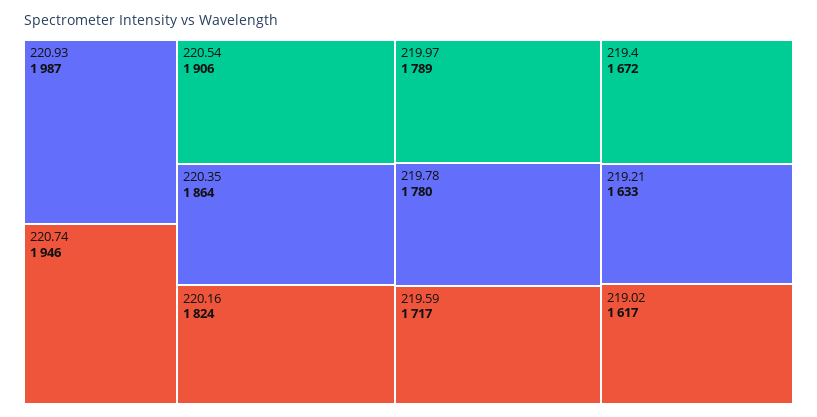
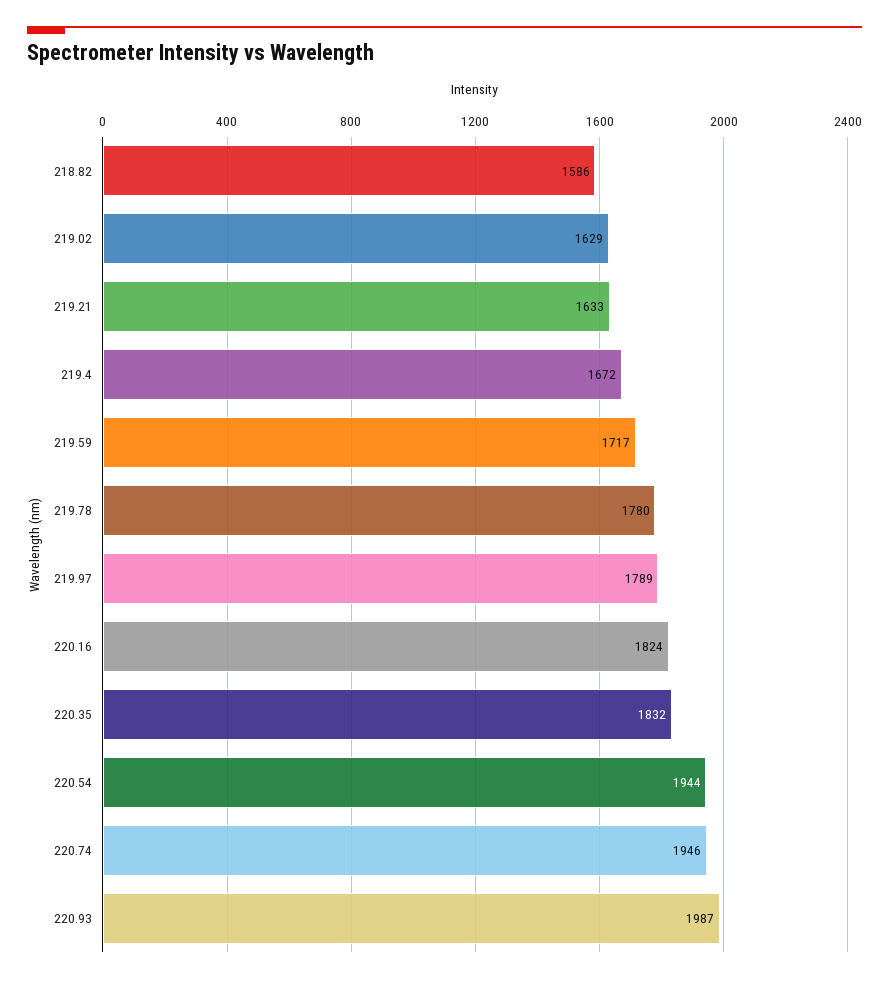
220.54: 1906 -> 1944
220.35: 1864 -> 1832
219.02: 1617 -> 1629
218.82: none -> 1586

